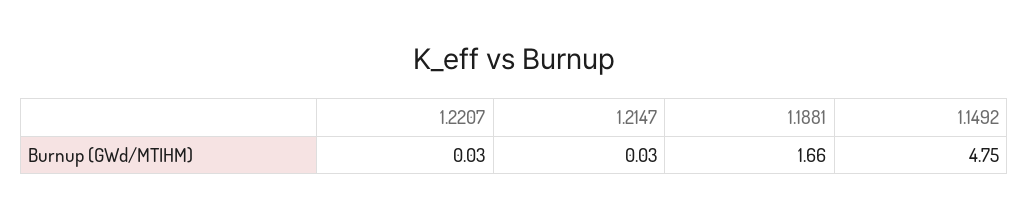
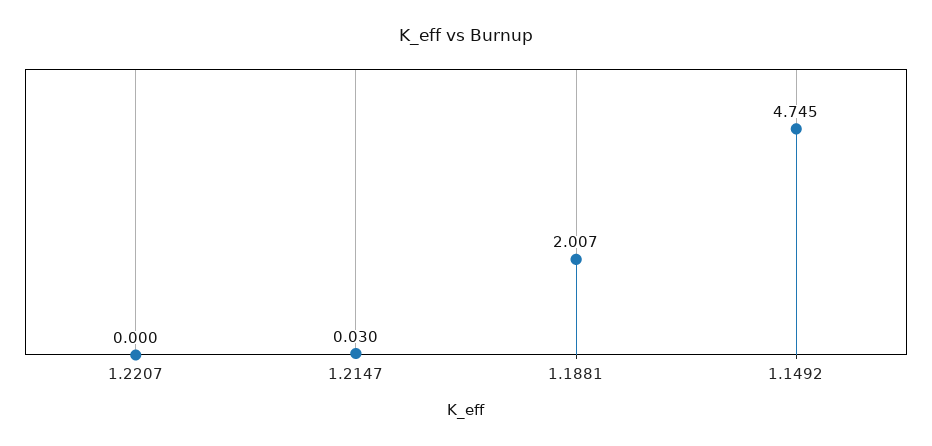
1.2207: 0.03 -> 0
1.1881: 1.66 -> 2.007

